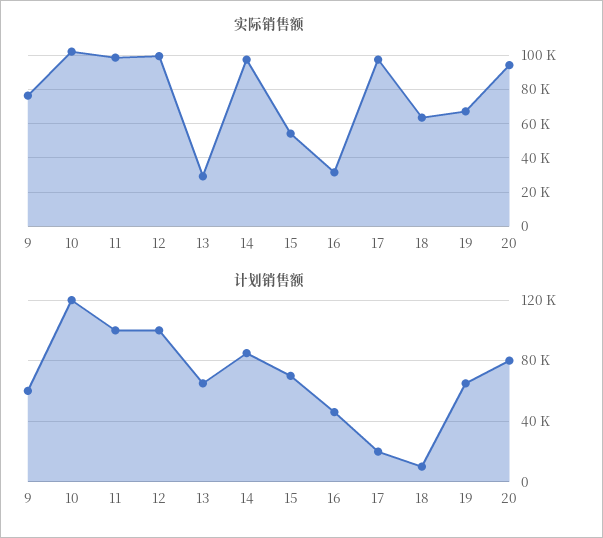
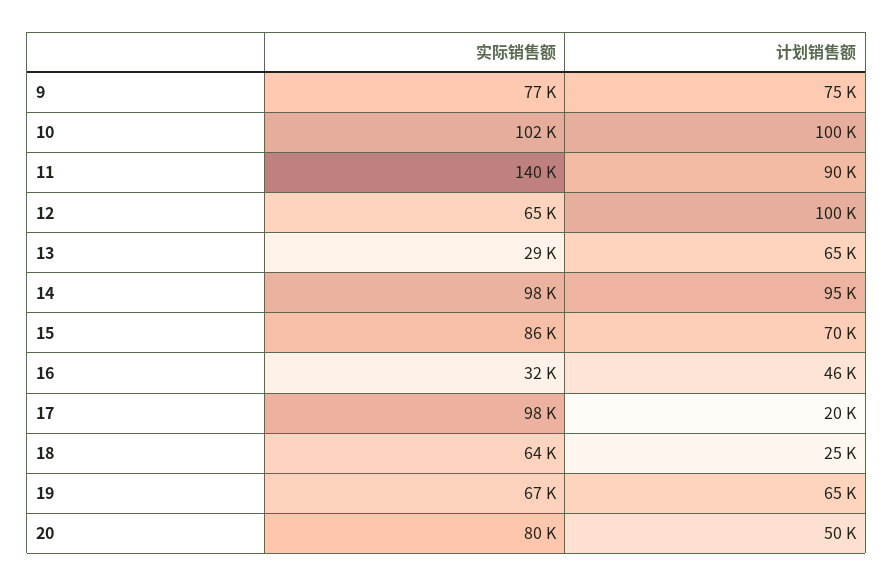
实际销售额, 11: 100000 -> 140000
实际销售额, 12: 100000 -> 65000
实际销售额, 15: 55000 -> 86000
实际销售额, 20: 95000 -> 80000
计划销售额, 9: 60000 -> 75000
计划销售额, 10: 120000 -> 100000
计划销售额, 11: 100000 -> 90000
计划销售额, 14: 85000 -> 95000
计划销售额, 18: 10000 -> 25000
计划销售额, 20: 80000 -> 50000

